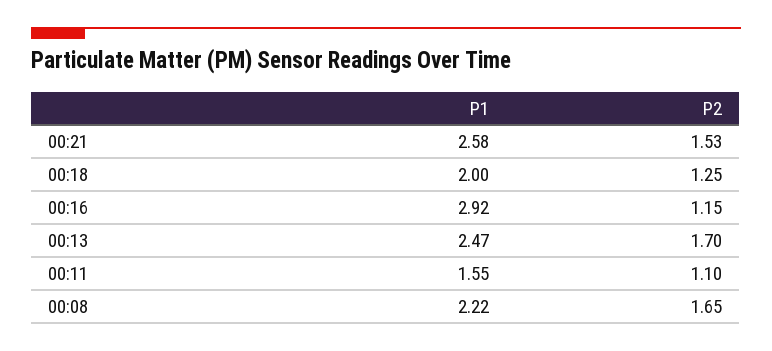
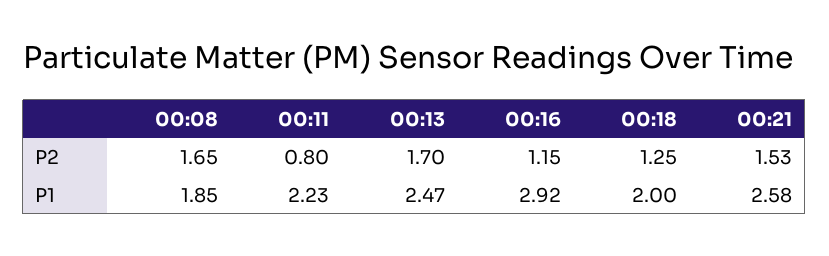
P1, 00:11: 1.55 -> 2.23
P2, 00:11: 1.1 -> 0.8
P1, 00:08: 2.22 -> 1.85

